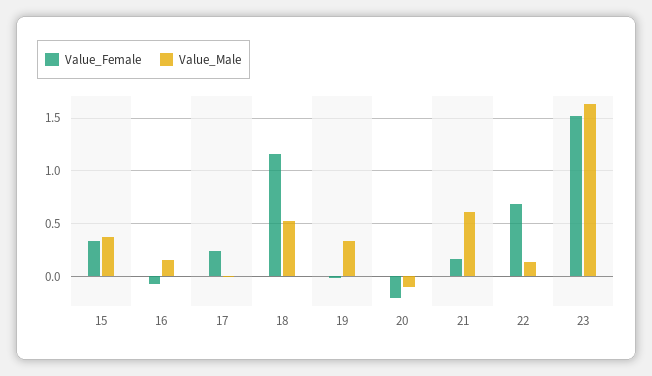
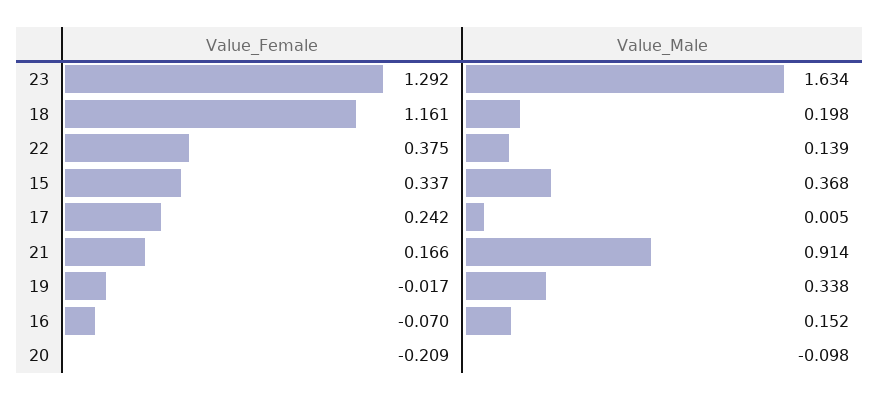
Value_Male, 18: 0.5 -> 0.198
Value_Male, 21: 0.6 -> 0.914
Value_Female, 22: 0.7 -> 0.375
Value_Female, 23: 1.5 -> 1.292

